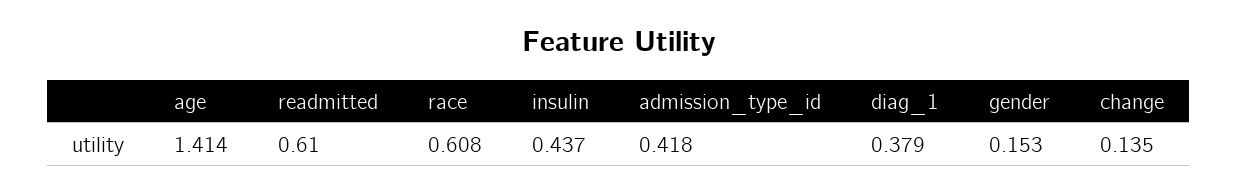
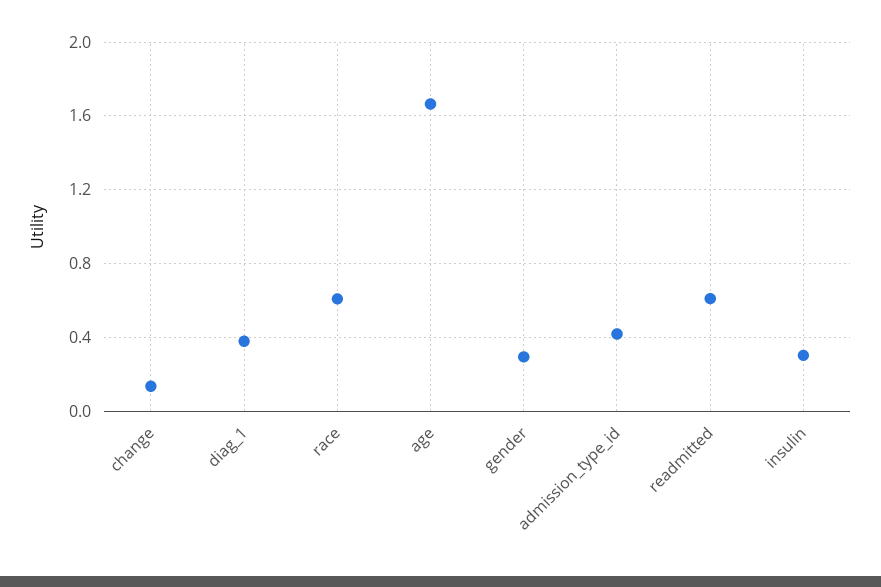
age: 1.414 -> 1.65
insulin: 0.437 -> 0.3
gender: 0.153 -> 0.3

